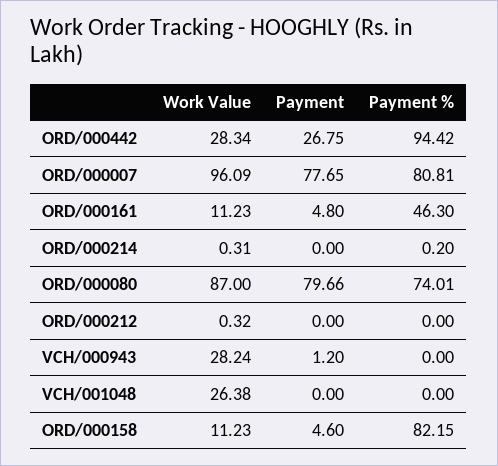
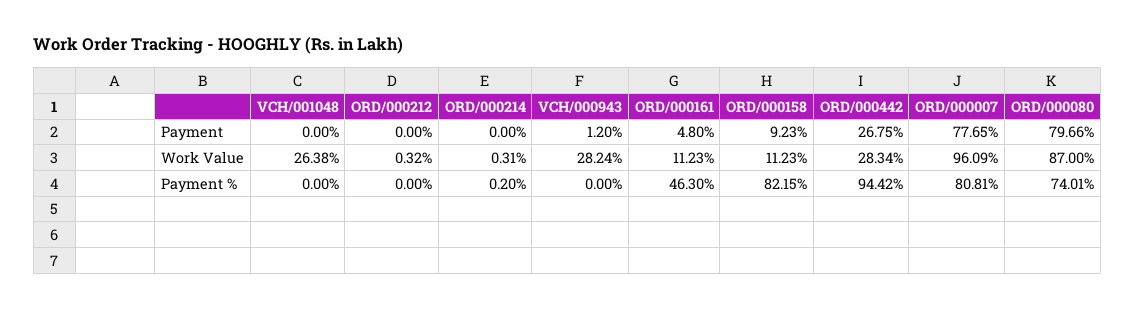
Payment, ORD/000158: 4.6 -> 9.23

